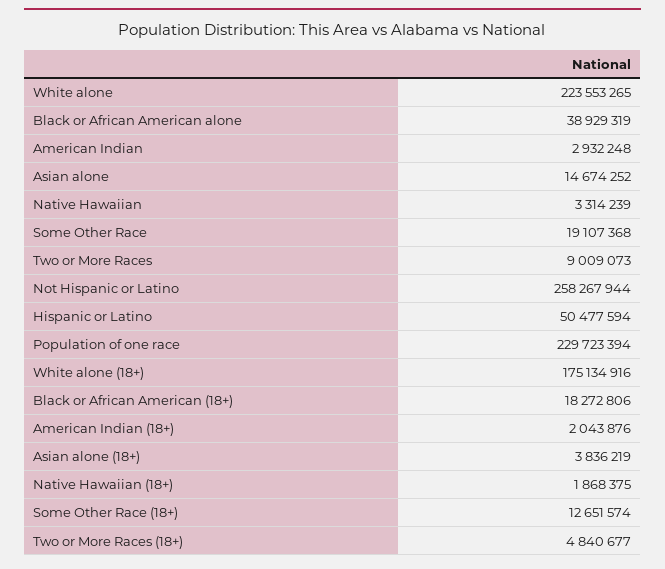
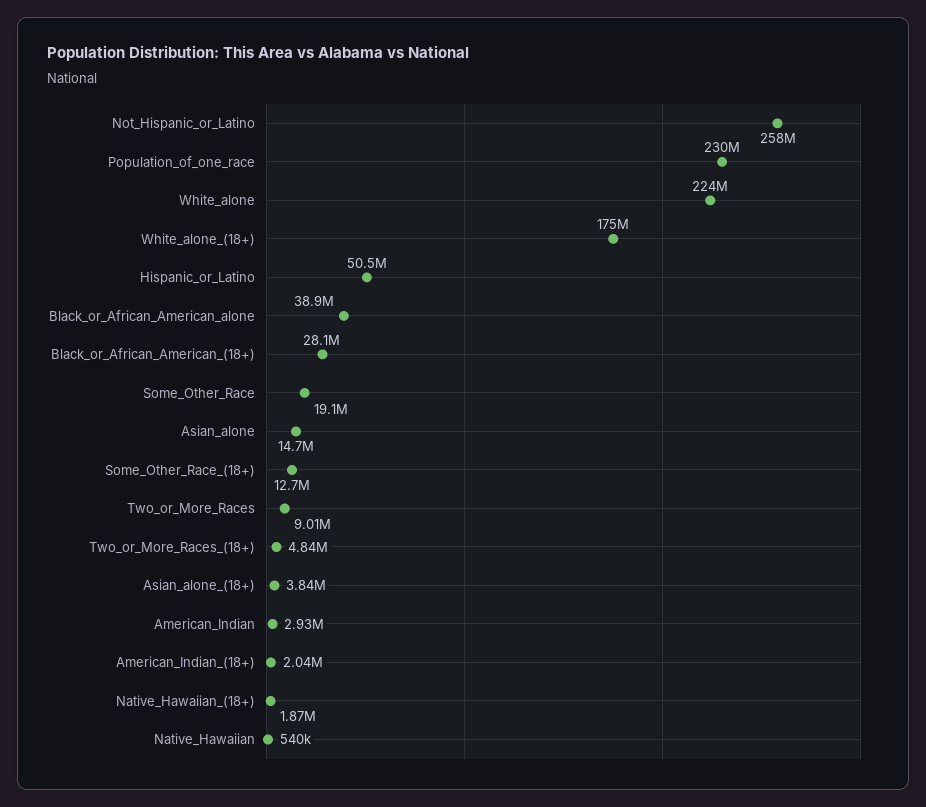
Native Hawaiian: 3314239 -> 540000
Black or African American (18+): 18272806 -> 28100000

